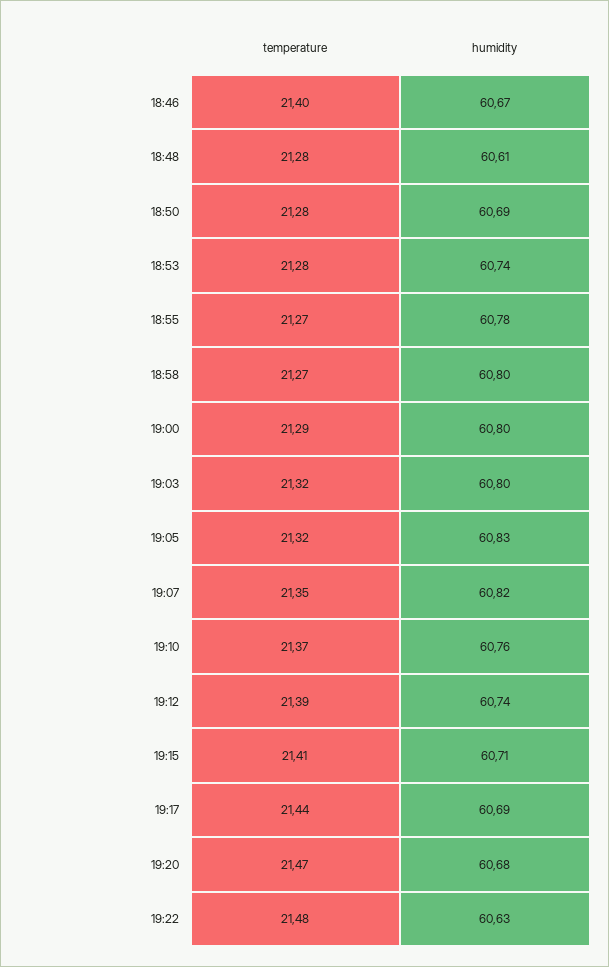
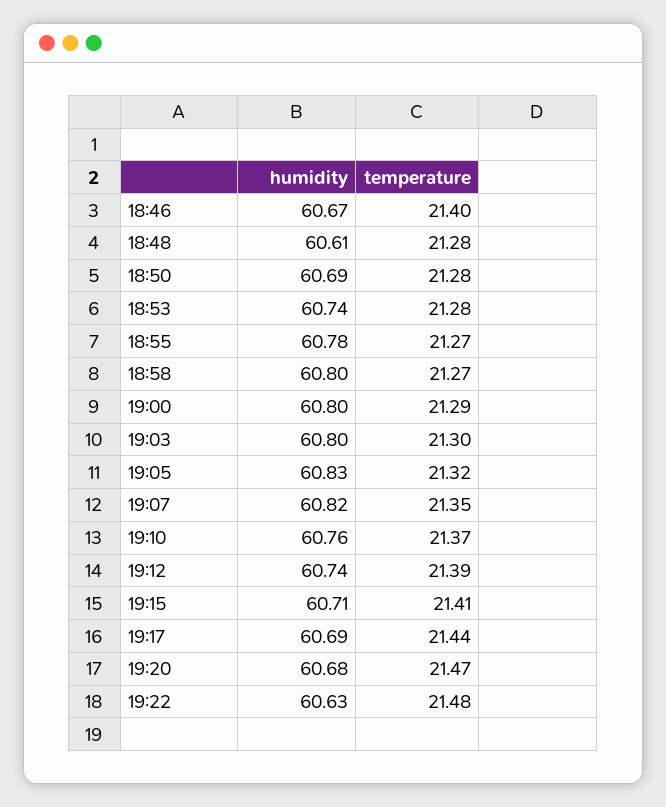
temperature, 19:03: 21.32 -> 21.3

